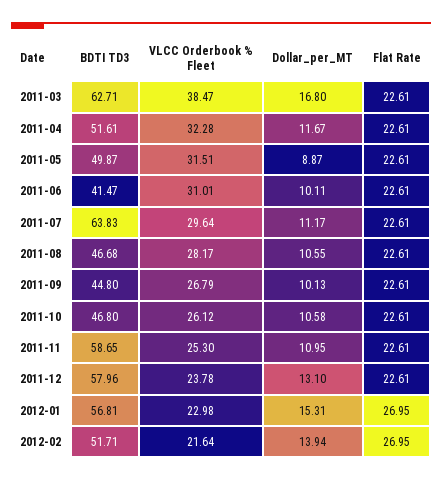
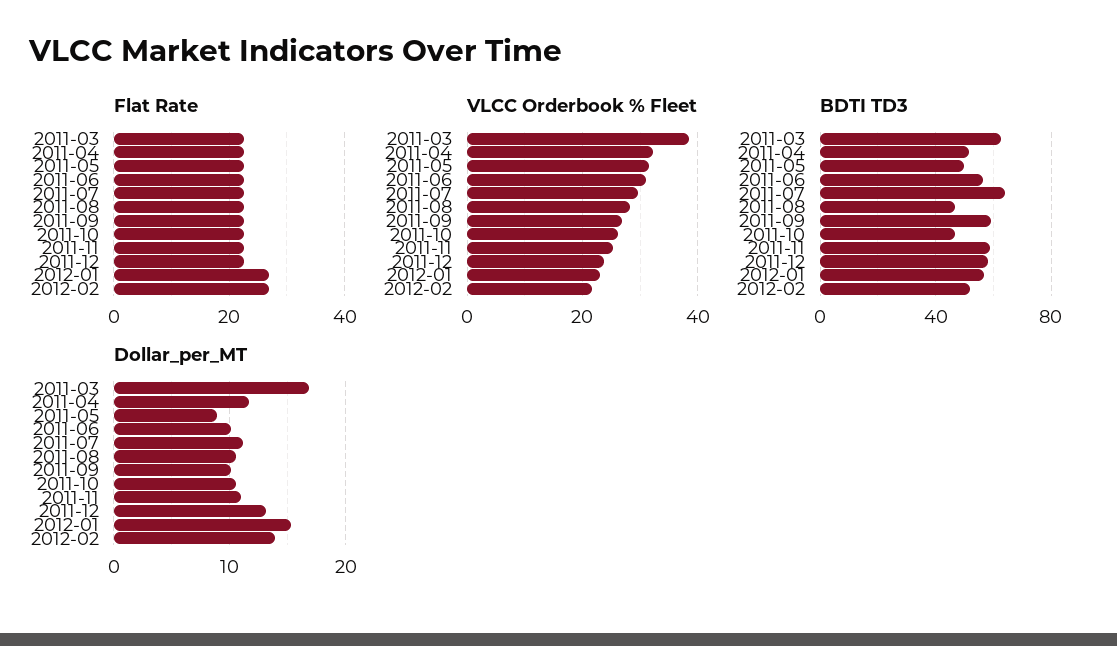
BDTI TD3, 2011-06: 41.47 -> 55
BDTI TD3, 2011-09: 44.8 -> 60

